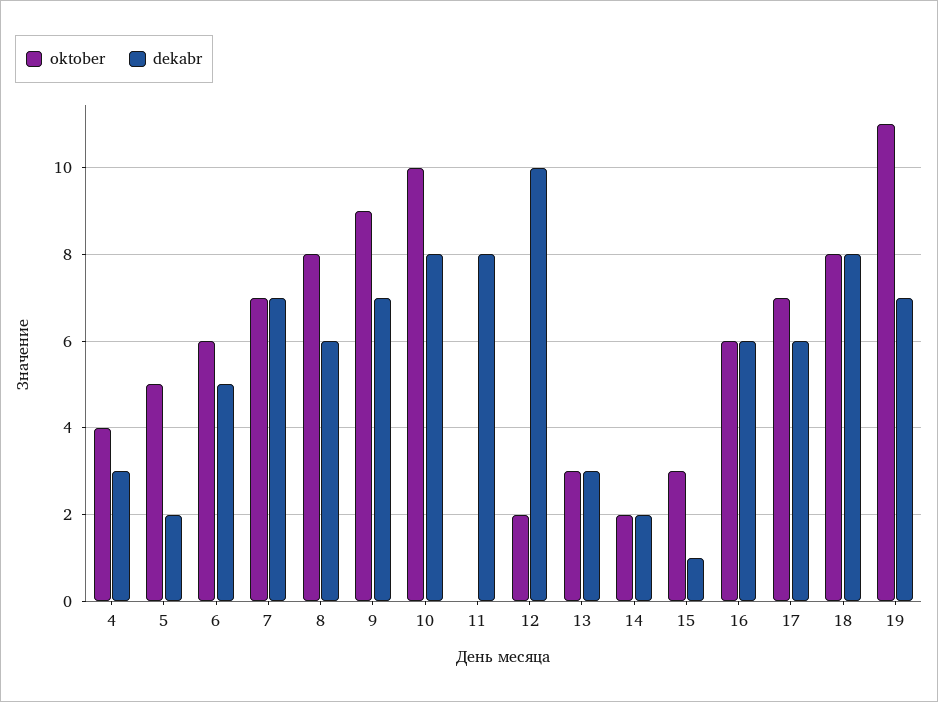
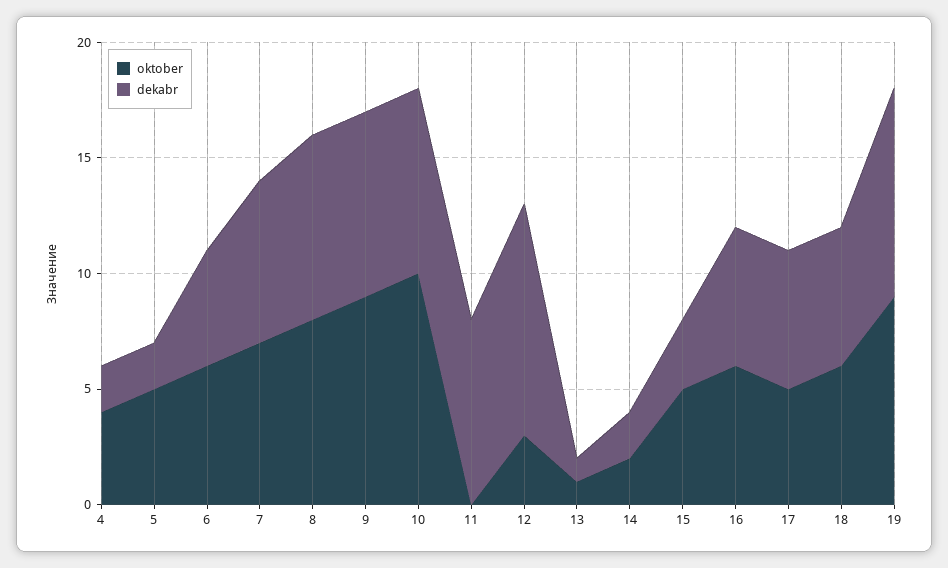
dekabr, 4: 3 -> 2
dekabr, 8: 6 -> 8
dekabr, 9: 7 -> 8
oktober, 12: 2 -> 3
oktober, 13: 3 -> 1
dekabr, 13: 3 -> 1
oktober, 15: 3 -> 5
dekabr, 15: 1 -> 3
oktober, 17: 7 -> 5
oktober, 18: 8 -> 6
dekabr, 18: 8 -> 6
oktober, 19: 11 -> 9
dekabr, 19: 7 -> 9

